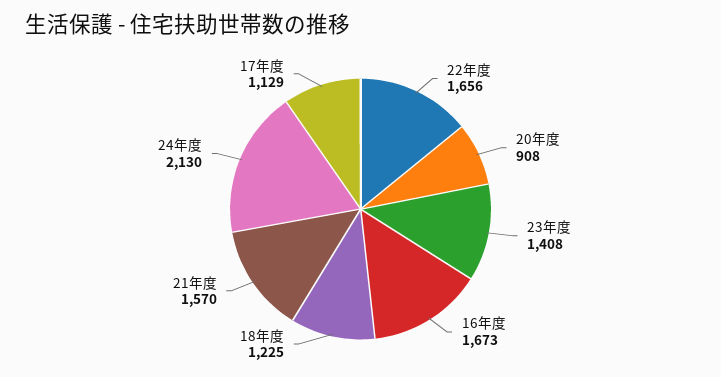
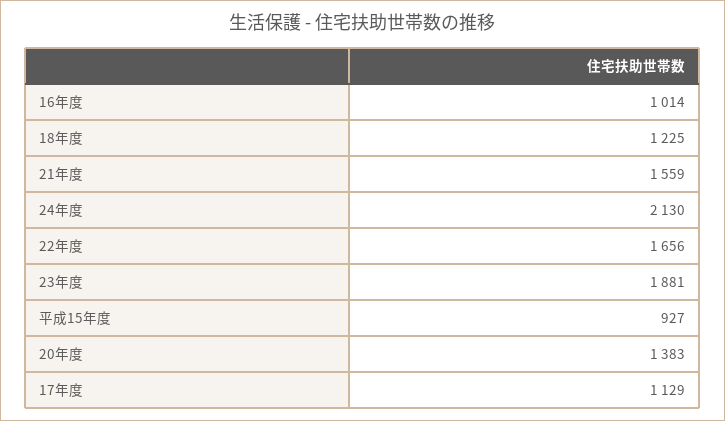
20年度: 908 -> 1383
23年度: 1408 -> 1881
16年度: 1673 -> 1014
21年度: 1570 -> 1559
平成15年度: none -> 927

